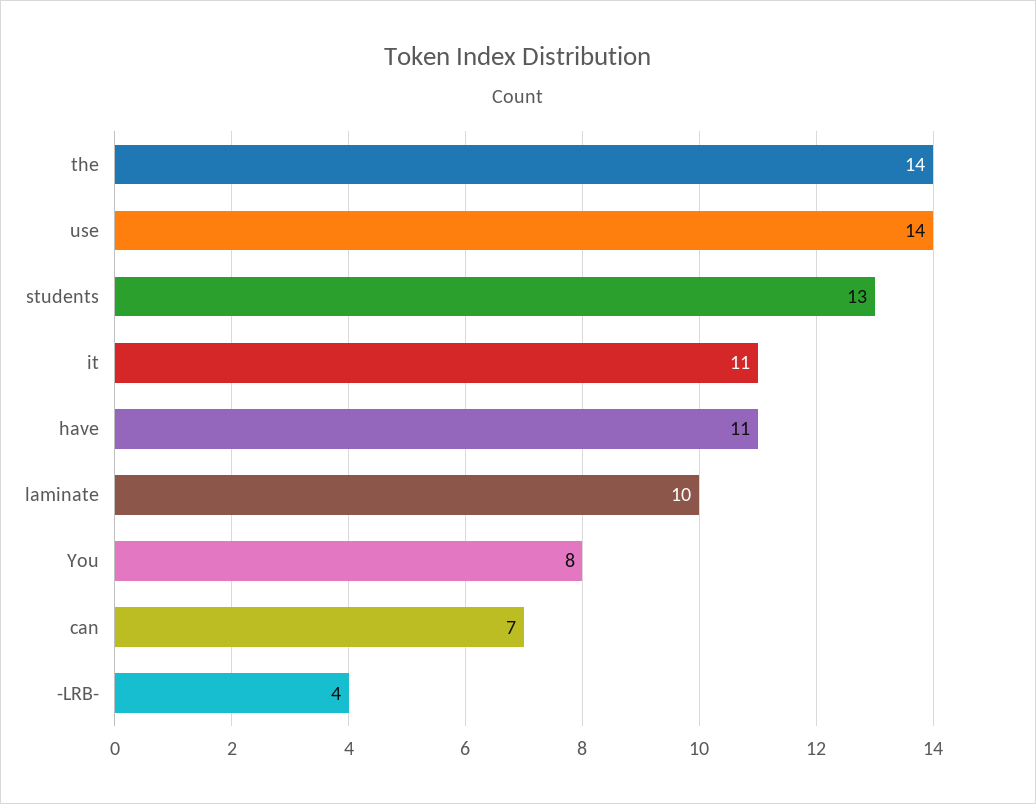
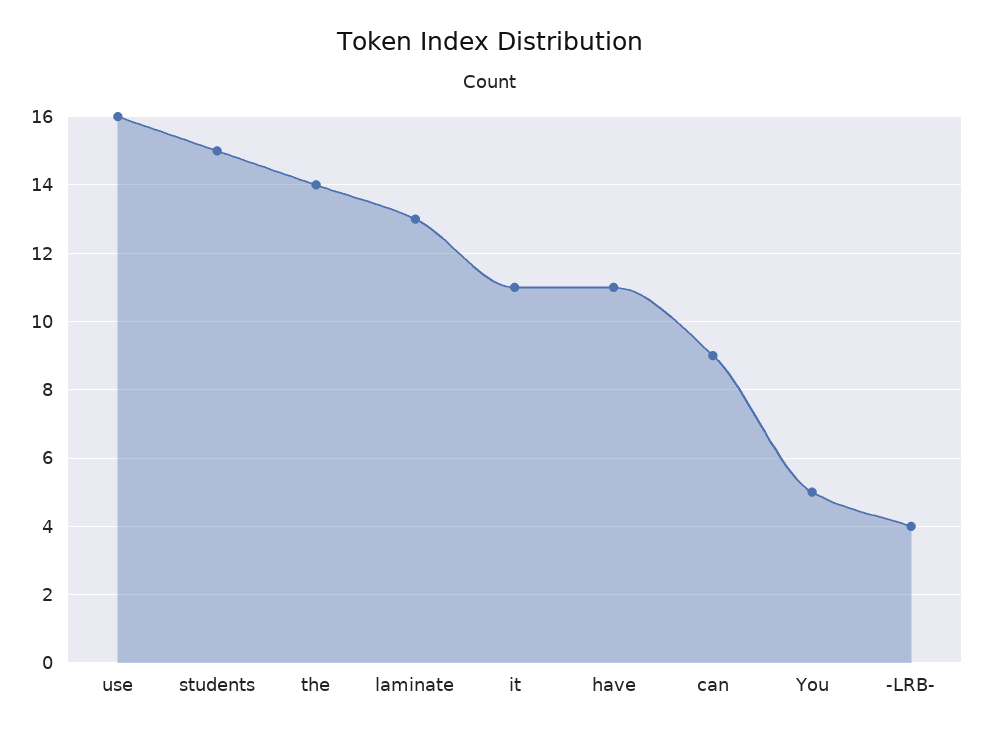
use: 14 -> 16
students: 13 -> 15
laminate: 10 -> 13
You: 8 -> 5
can: 7 -> 9

